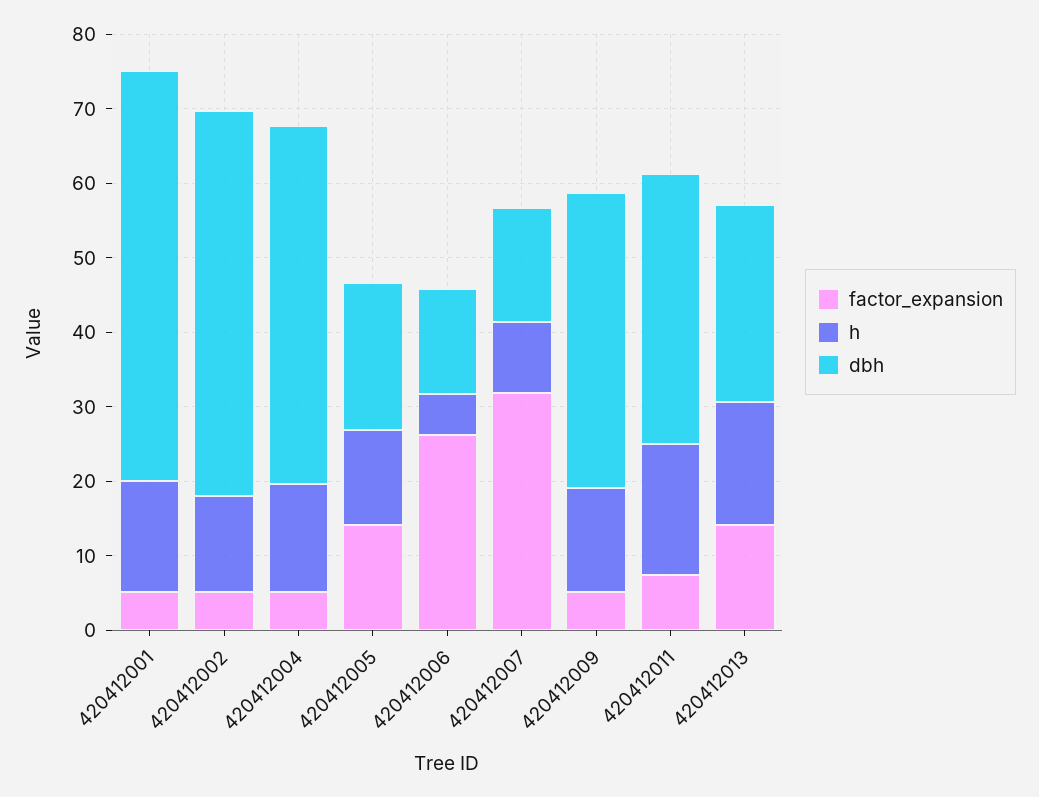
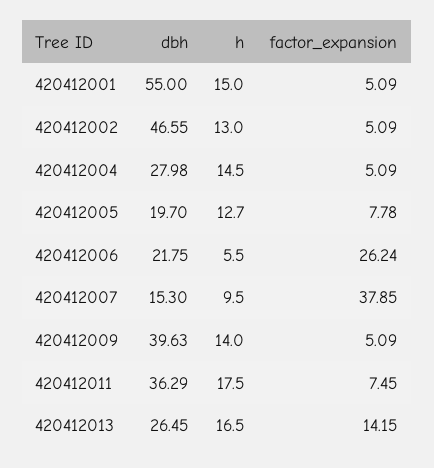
dbh, 420412002: 52 -> 46.55
dbh, 420412004: 48 -> 27.98
factor_expansion, 420412005: 14 -> 7.78
dbh, 420412006: 14 -> 21.75
factor_expansion, 420412007: 32 -> 37.85

